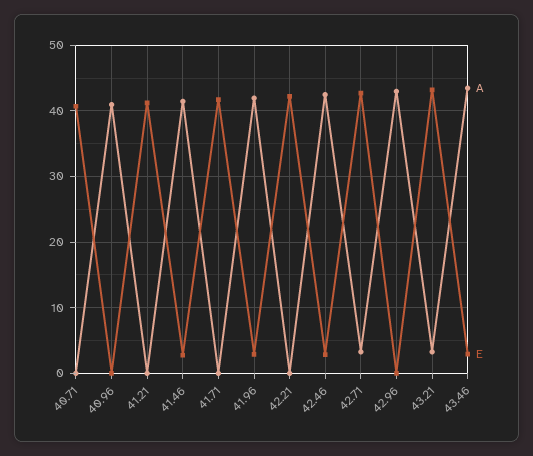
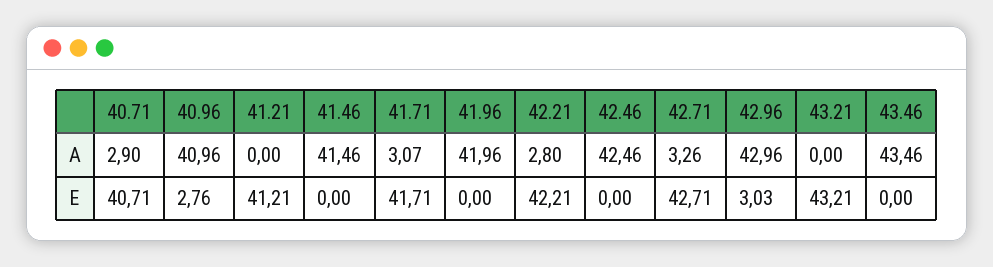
A, 40.71: 0 -> 2.9
E, 40.96: 0 -> 2.76
E, 41.46: 3 -> 0
A, 41.71: 0 -> 3.07
E, 41.96: 3 -> 0
A, 42.21: 0 -> 2.8
E, 42.46: 3 -> 0
E, 42.96: 0 -> 3.03
A, 43.21: 3 -> 0
E, 43.46: 3 -> 0

